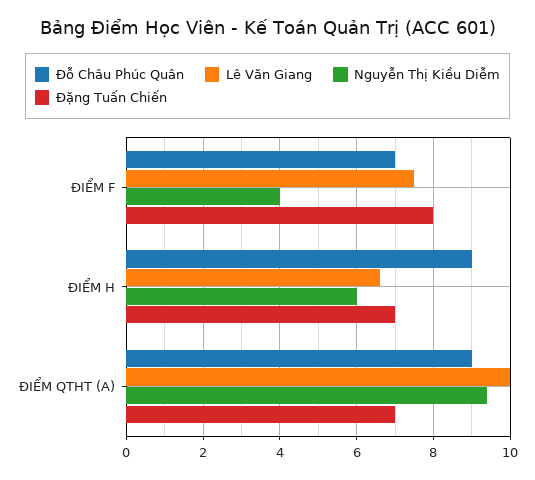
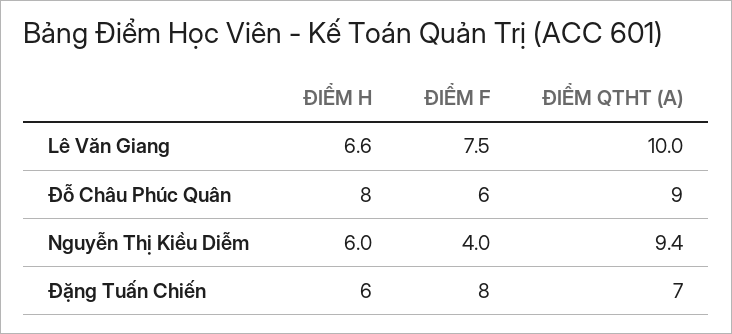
Đỗ Châu Phúc Quân, ĐIỂM F: 7 -> 6
Đỗ Châu Phúc Quân, ĐIỂM H: 9 -> 8
Đặng Tuấn Chiến, ĐIỂM H: 7 -> 6

